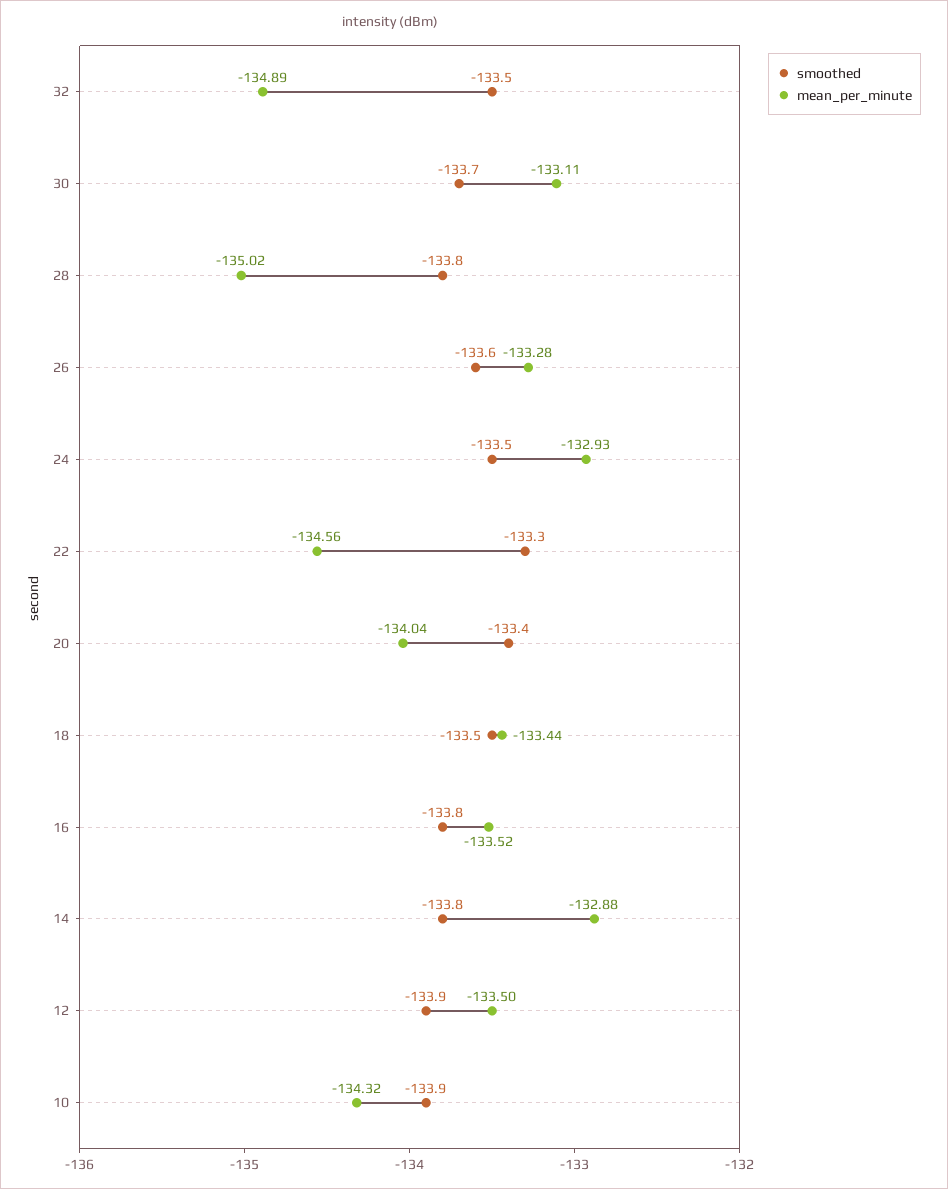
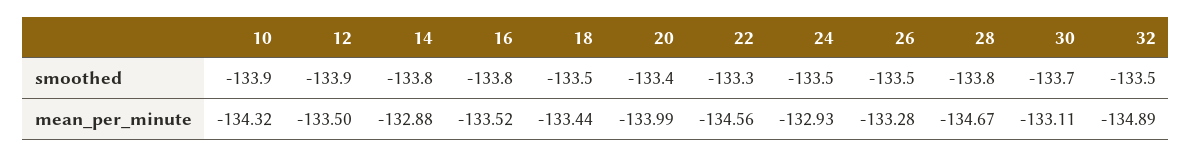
mean_per_minute, 28: -135.02 -> -134.67
smoothed, 26: -133.6 -> -133.5
mean_per_minute, 20: -134.04 -> -133.99

